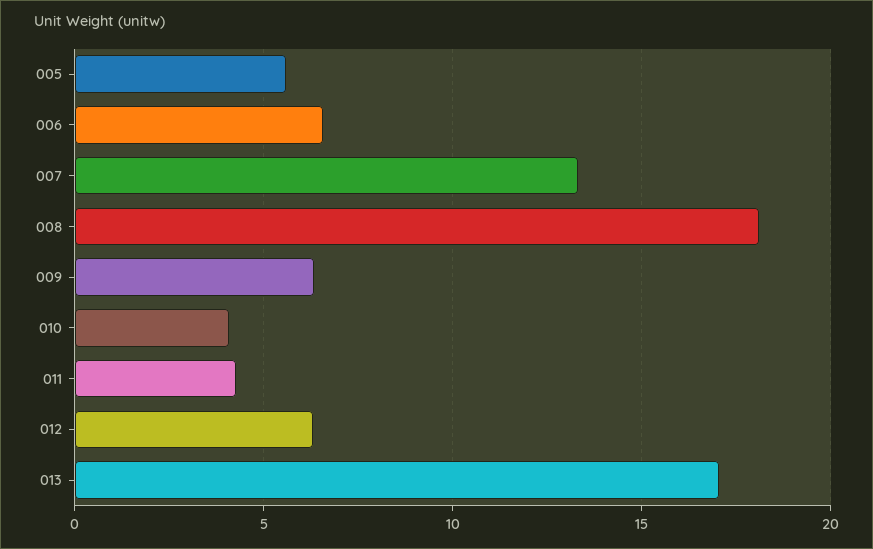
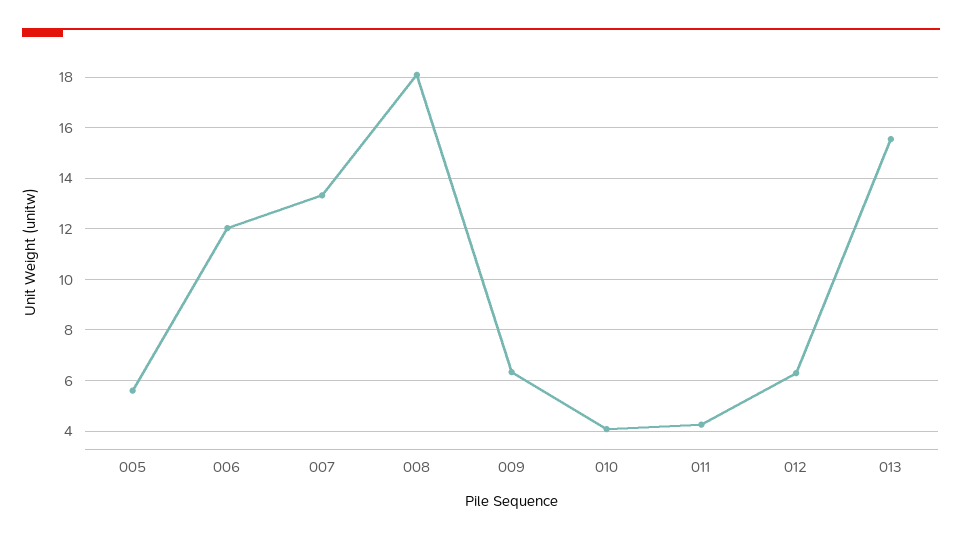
006: 6.5 -> 12
013: 17 -> 15.5

